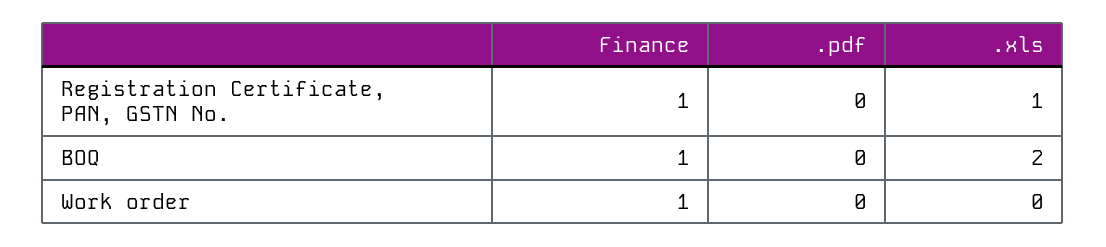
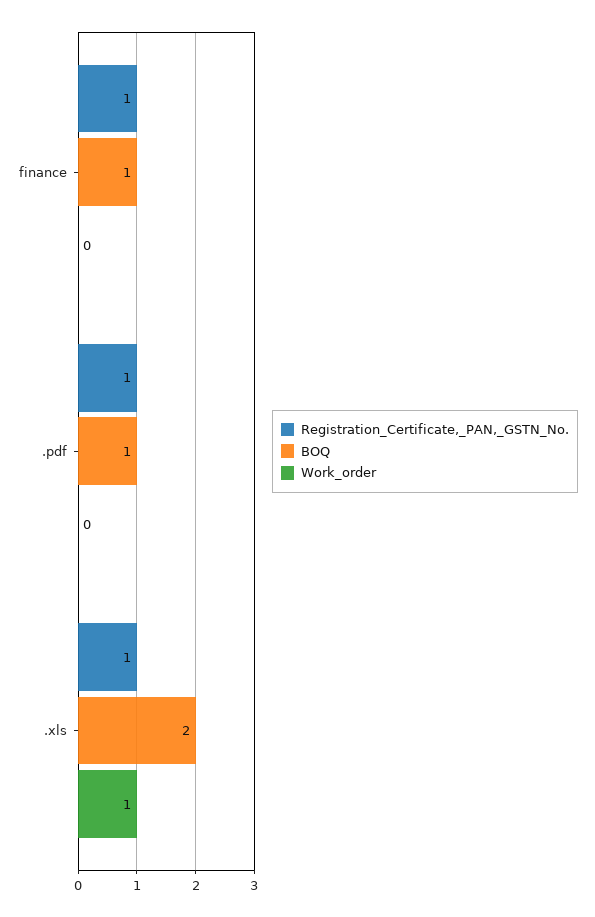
Registration Certificate, PAN, GSTN No., .pdf: 0 -> 1
BOQ, .pdf: 0 -> 1
Work order, Finance: 1 -> 0
Work order, .xls: 0 -> 1

